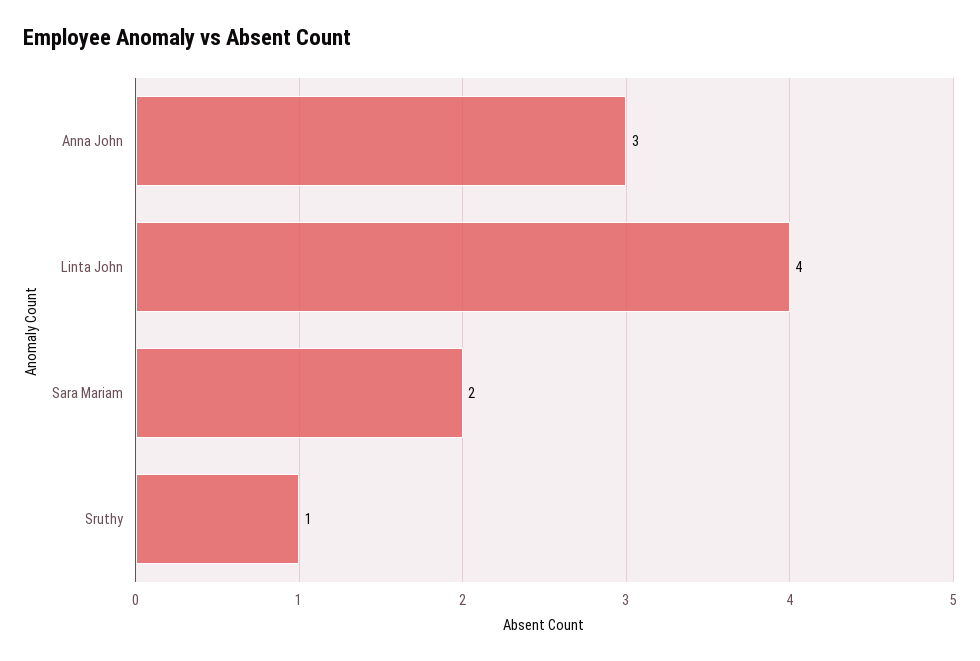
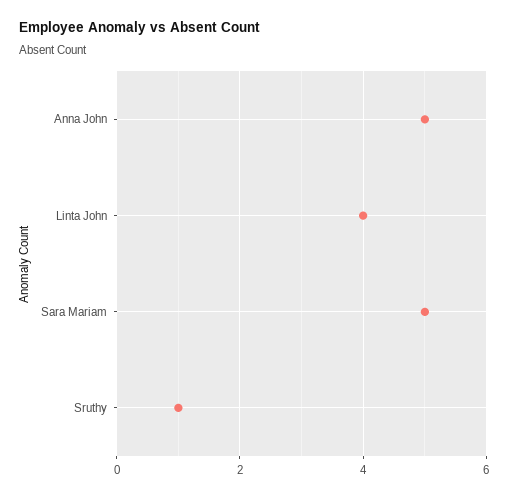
Anna John: 3 -> 5
Sara Mariam: 2 -> 5

